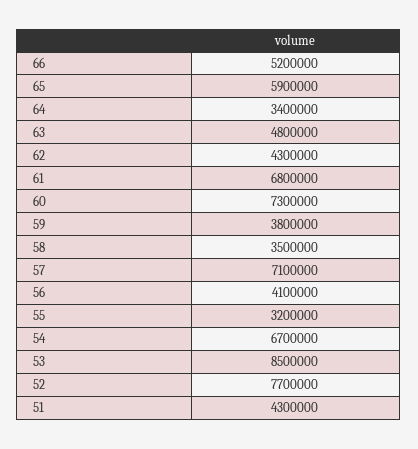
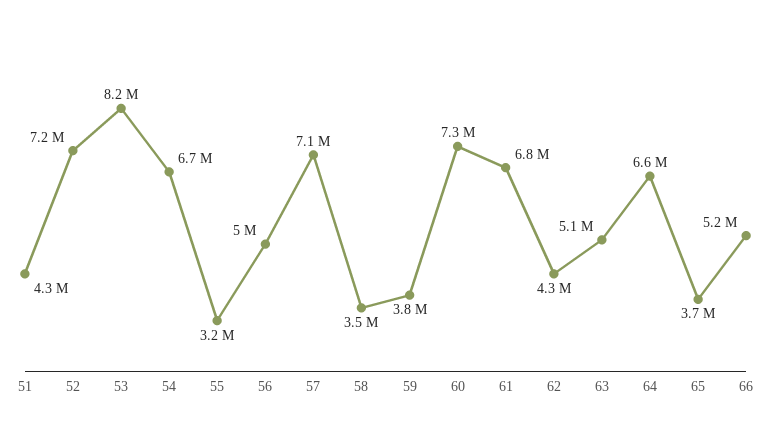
65: 5900000 -> 3700000
64: 3400000 -> 6600000
63: 4800000 -> 5100000
56: 4100000 -> 5000000
53: 8500000 -> 8200000
52: 7700000 -> 7200000

